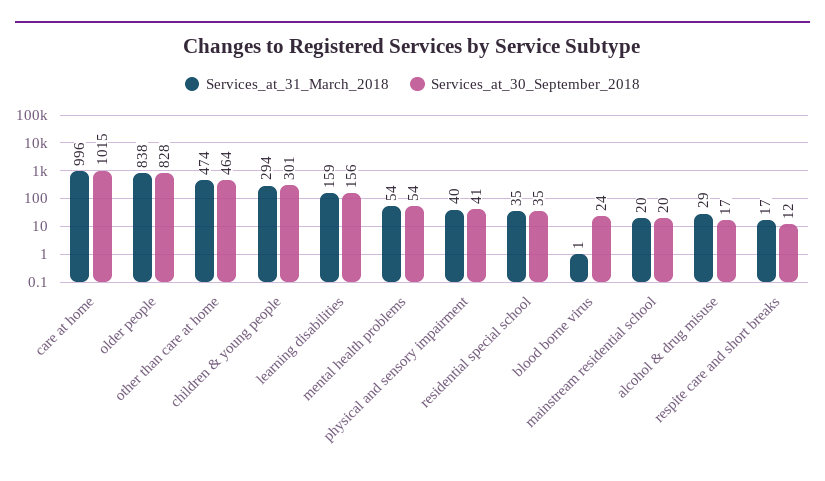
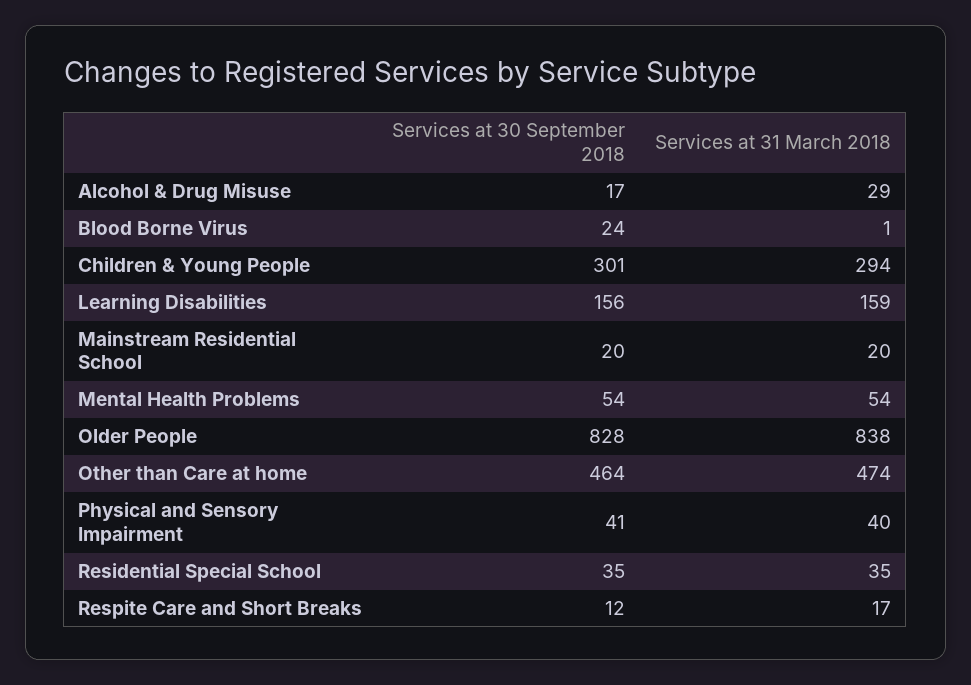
Services_at_31_March_2018, care at home: 996 -> none
Services_at_30_September_2018, care at home: 1015 -> none

